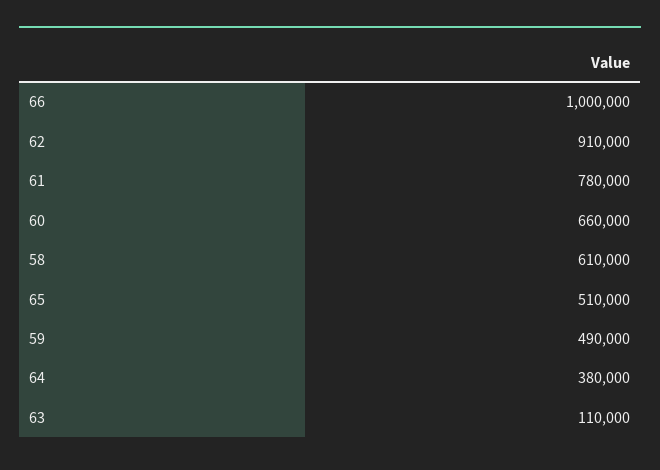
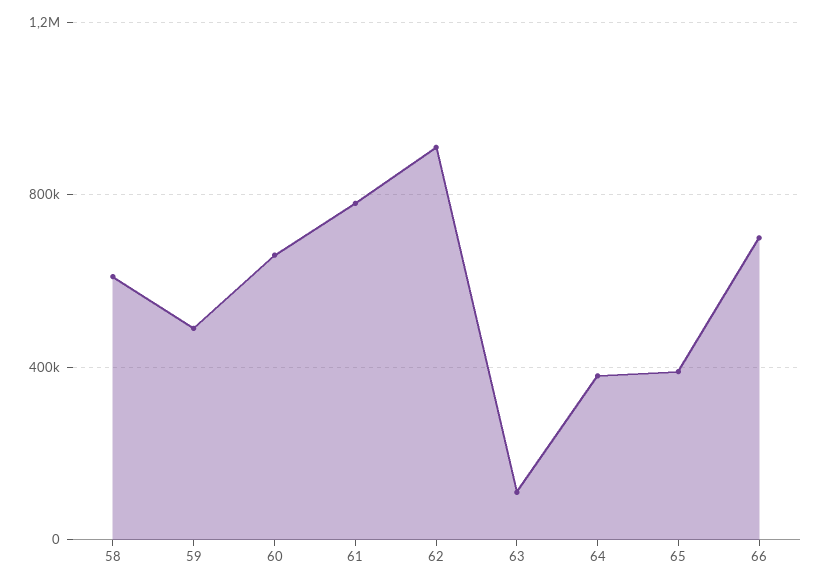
66: 1000000 -> 700000
65: 510000 -> 400000

